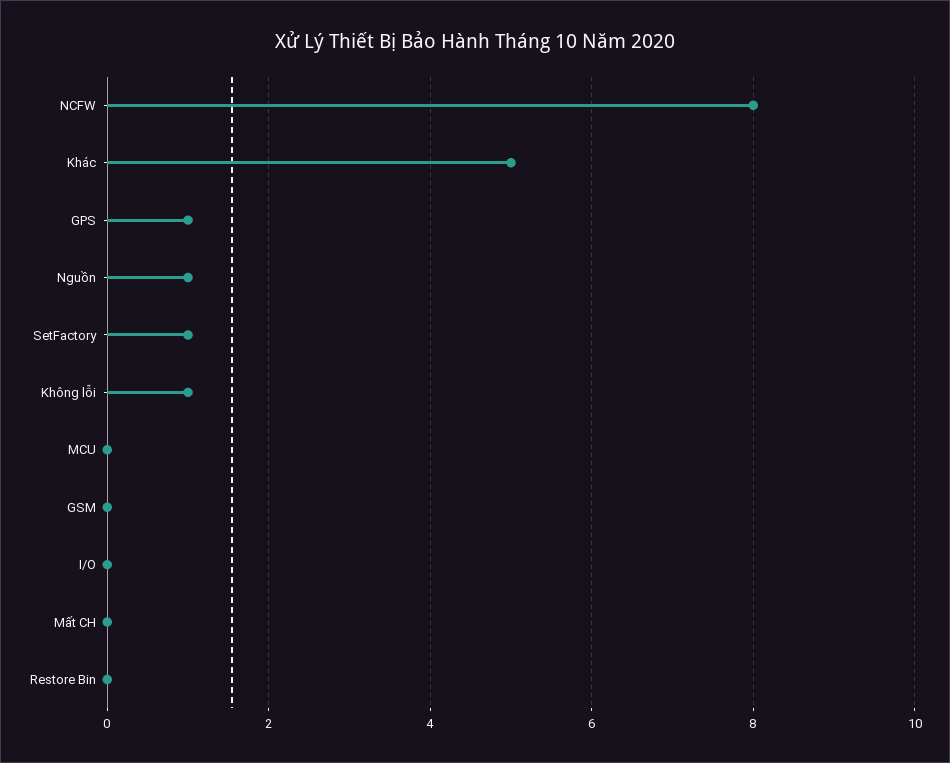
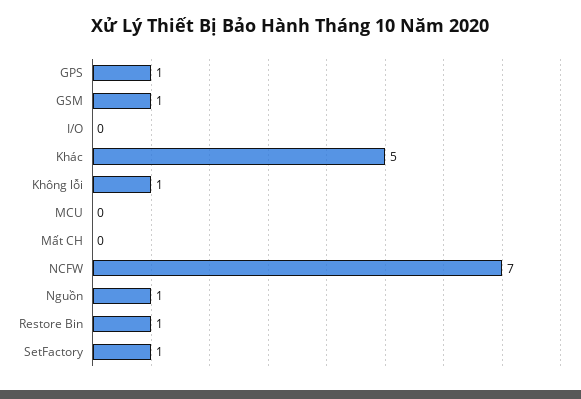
NCFW: 8 -> 7
GSM: 0 -> 1
Restore Bin: 0 -> 1

